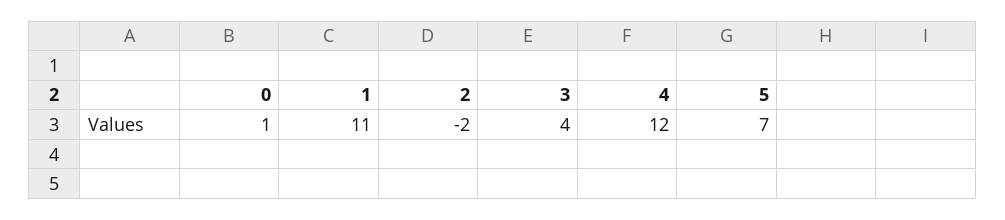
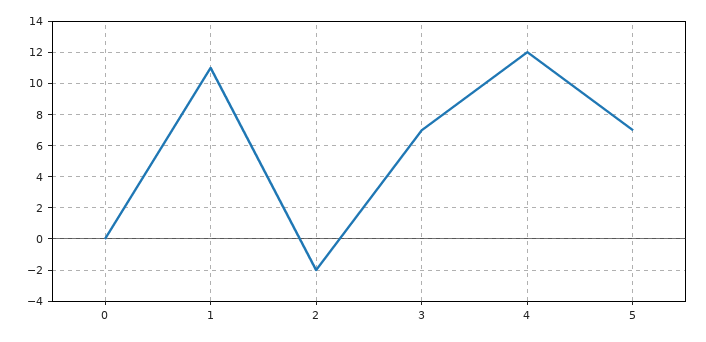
0: 1 -> 0
3: 4 -> 7

